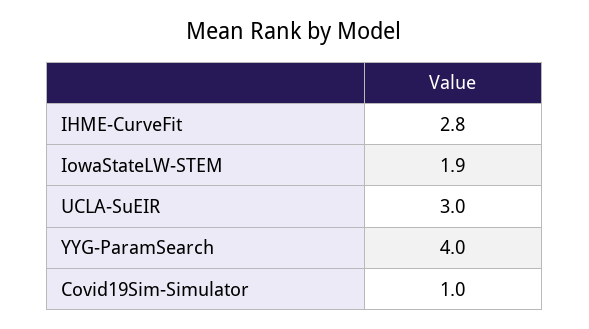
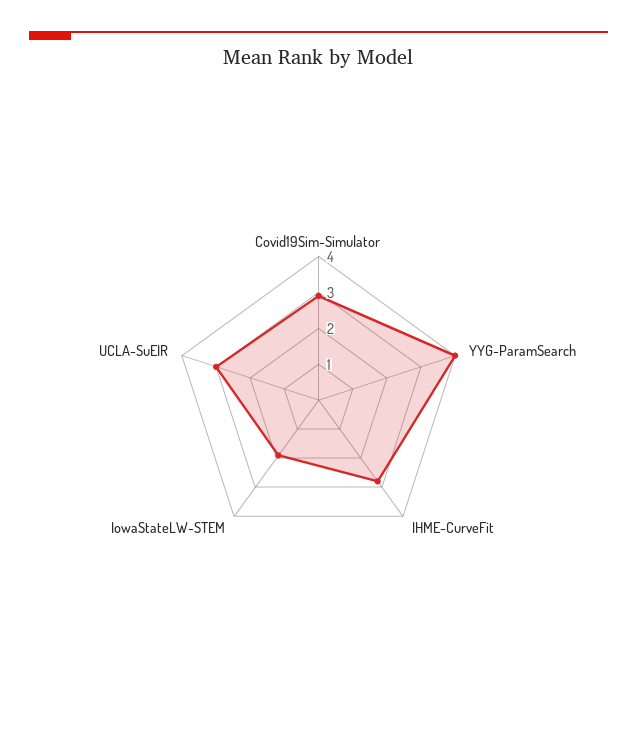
Covid19Sim-Simulator: 1 -> 3

